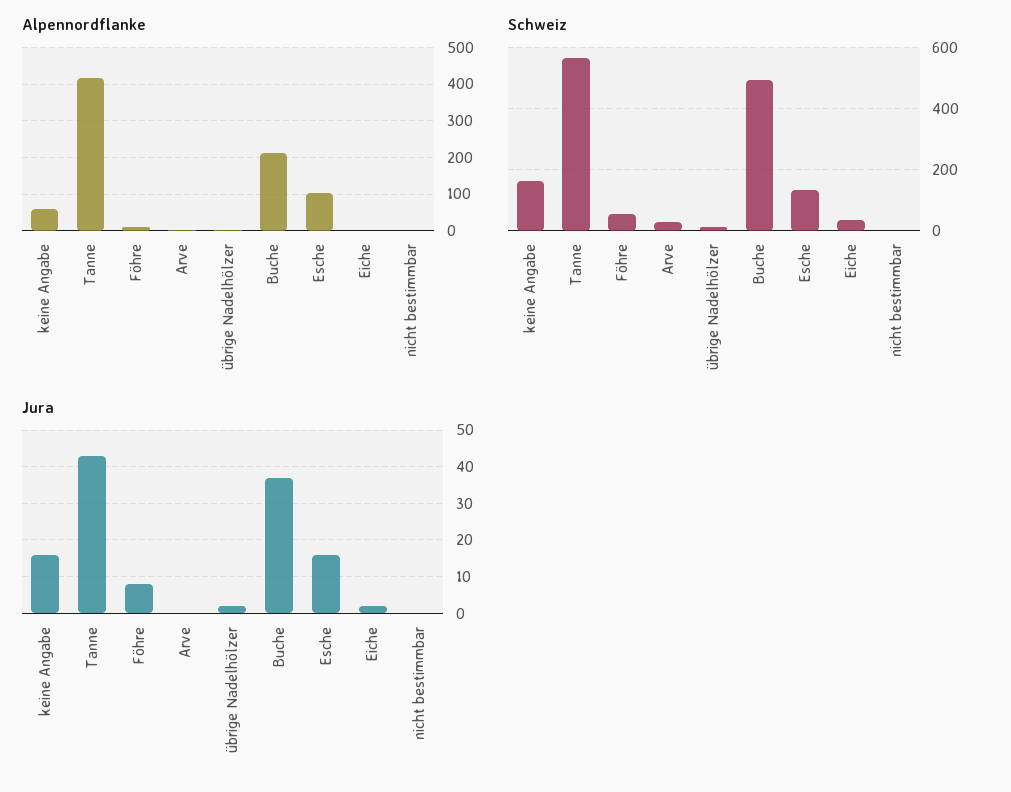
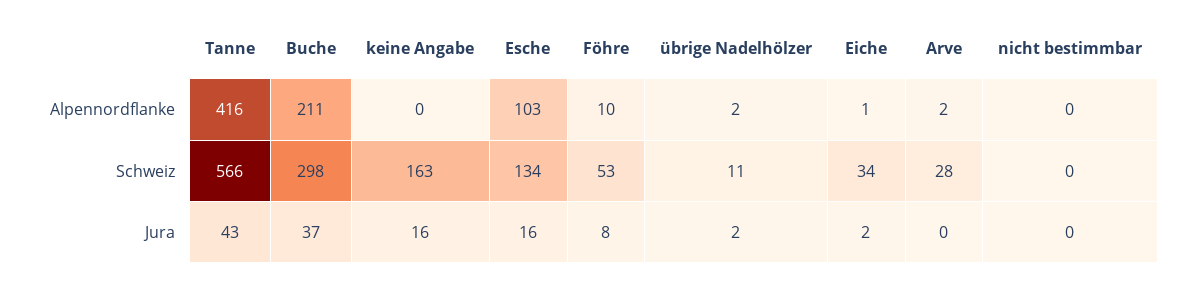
Alpennordflanke, keine Angabe: 60 -> 0
Schweiz, Buche: 500 -> 298

